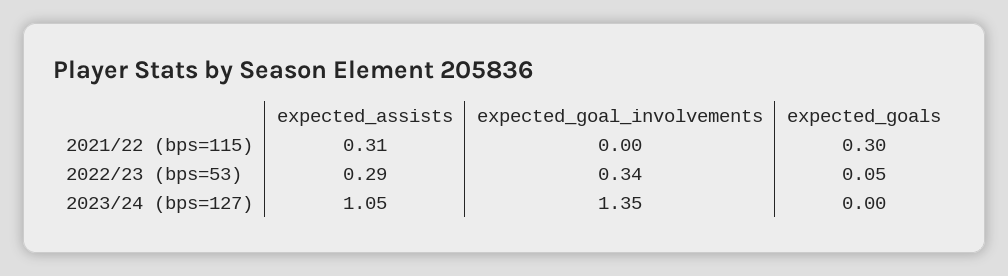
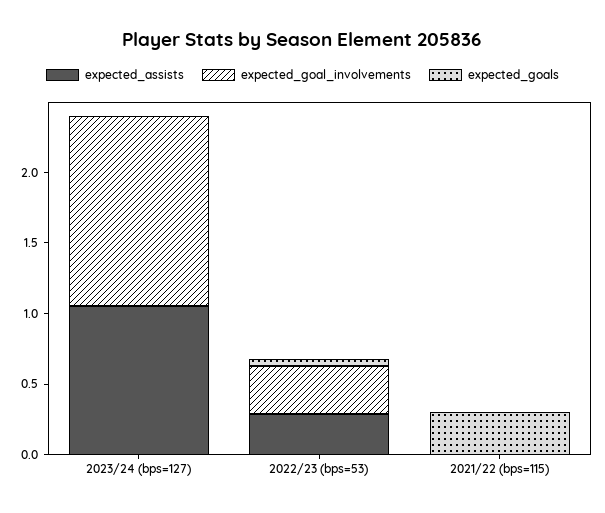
expected_assists, 2021/22 (bps=115): 0.31 -> 0

